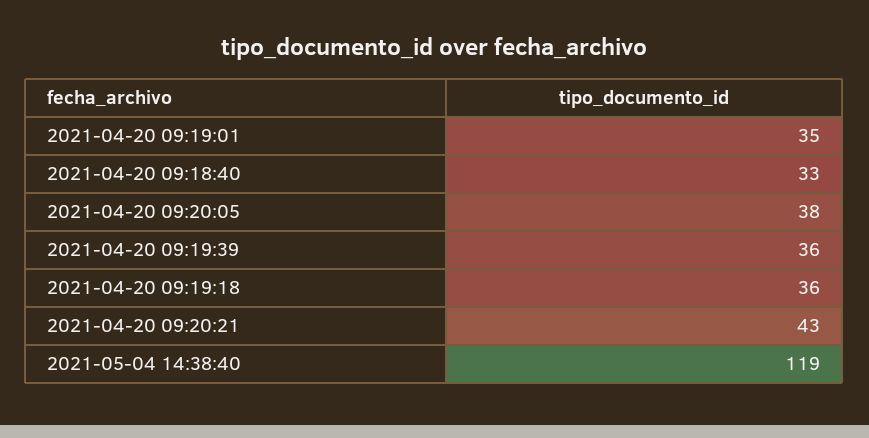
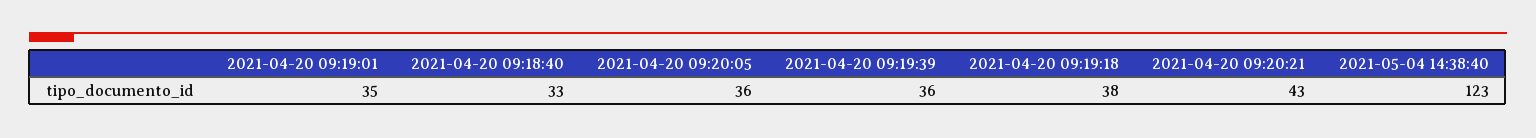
2021-04-20 09:20:05: 38 -> 36
2021-04-20 09:19:18: 36 -> 38
2021-05-04 14:38:40: 119 -> 123

